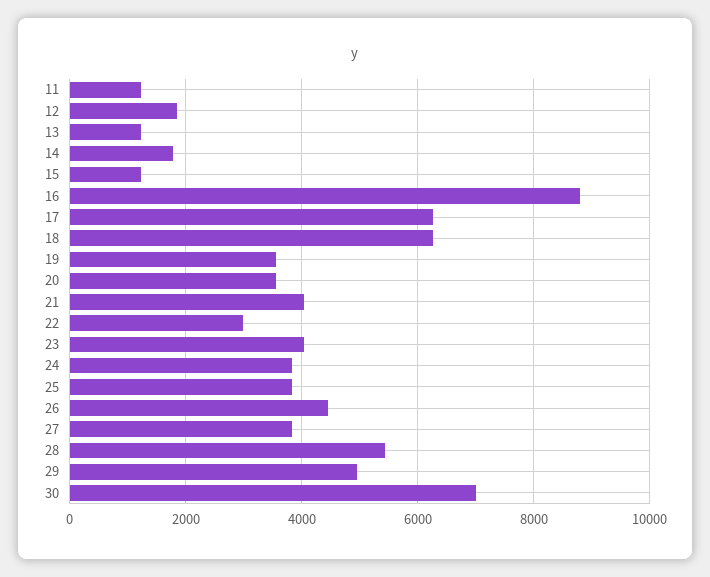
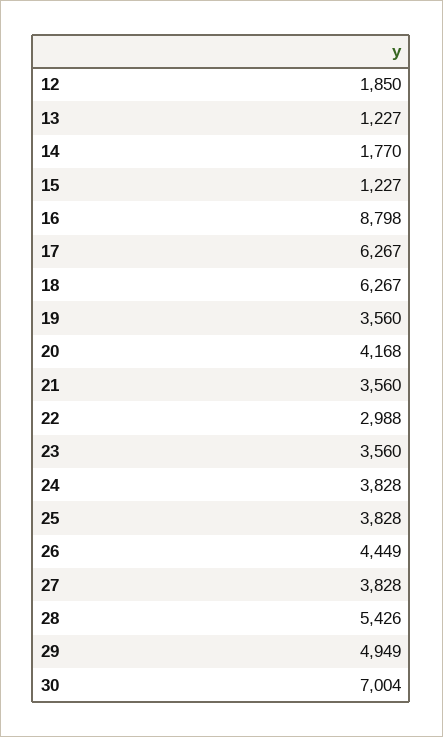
11: 1200 -> none
20: 3600 -> 4168
21: 4000 -> 3560
23: 4000 -> 3560

